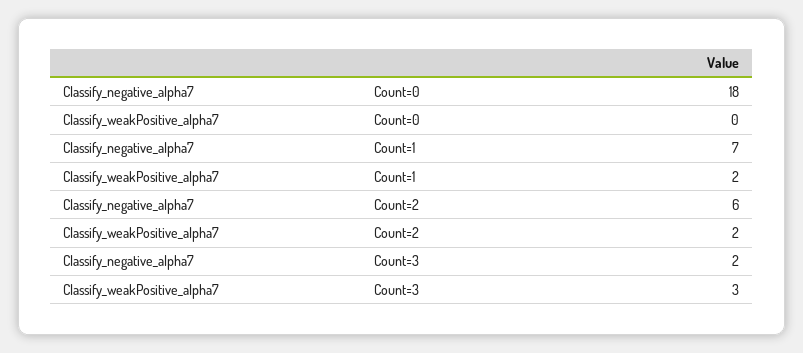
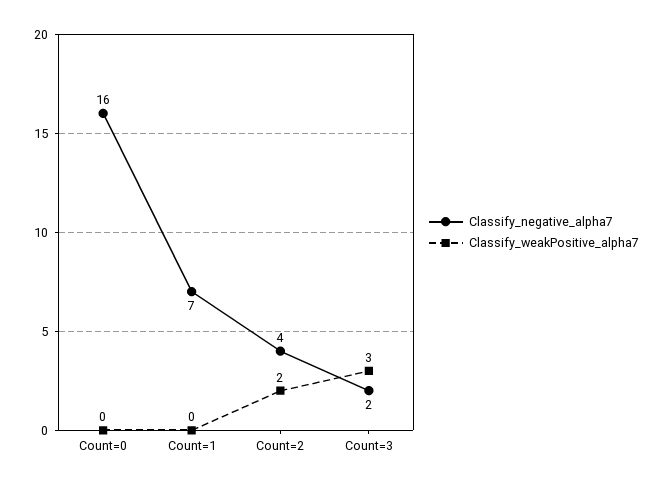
Classify_negative_alpha7, Count=0: 18 -> 16
Classify_weakPositive_alpha7, Count=1: 2 -> 0
Classify_negative_alpha7, Count=2: 6 -> 4

